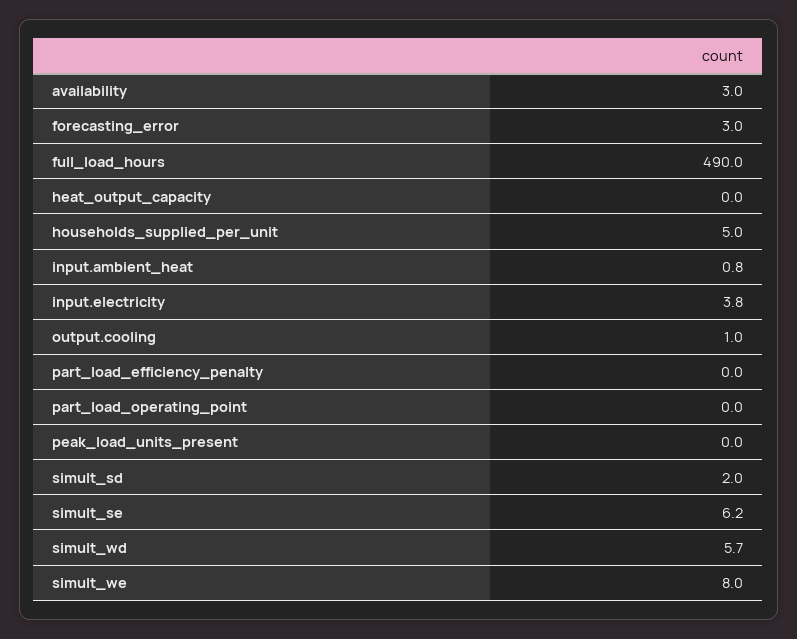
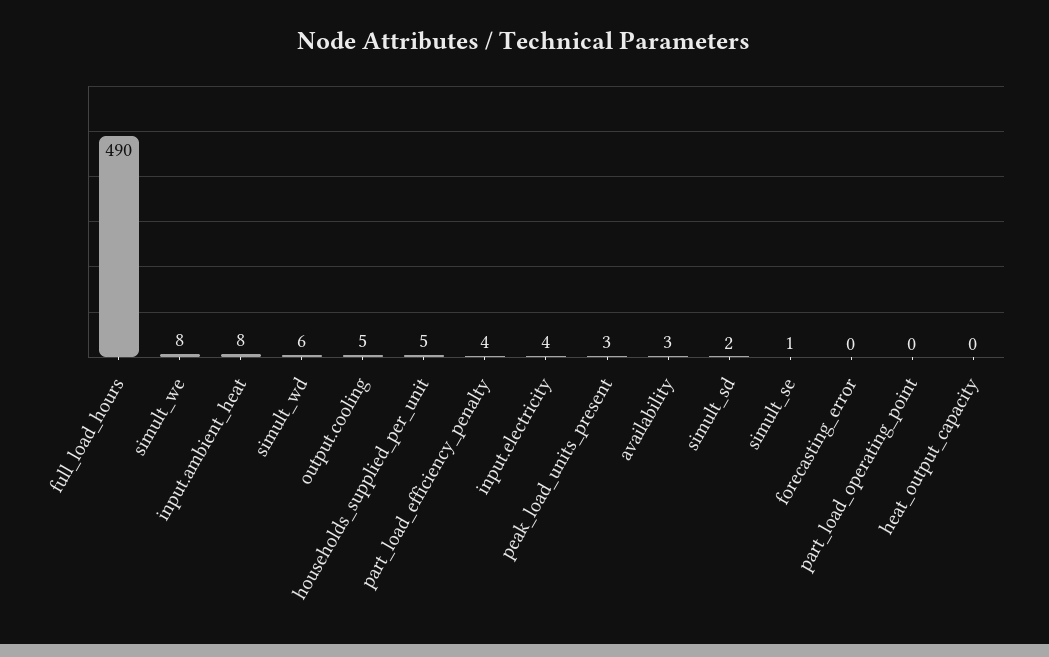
forecasting_error: 3 -> 0
input.ambient_heat: 0.8 -> 8
output.cooling: 1 -> 5
part_load_efficiency_penalty: 0 -> 4
peak_load_units_present: 0 -> 3
simult_se: 6.2 -> 1

